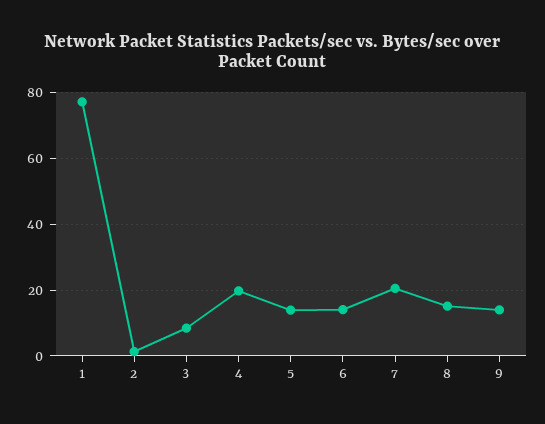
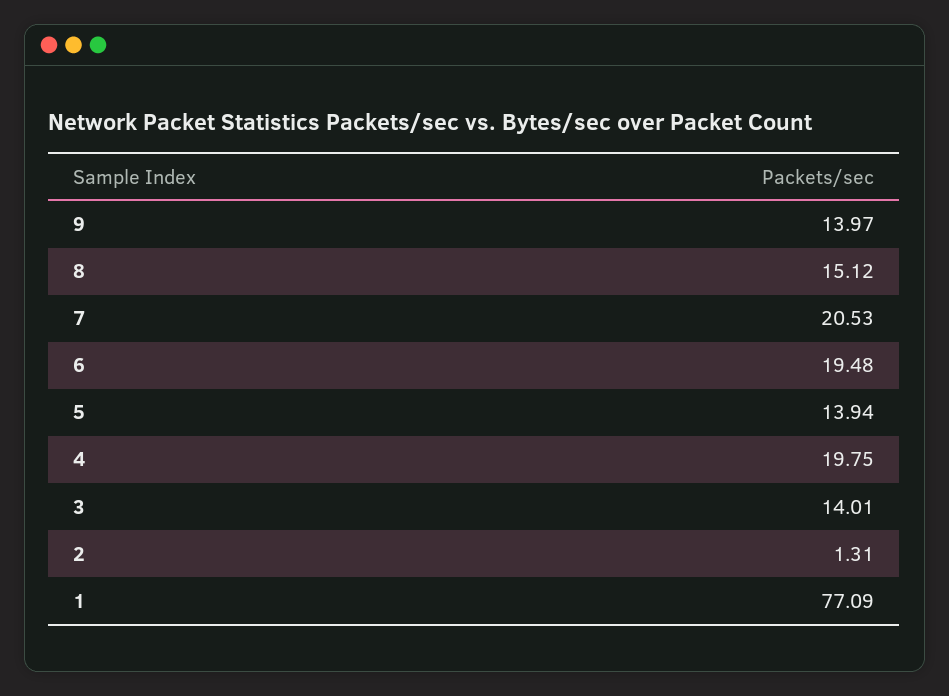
3: 8 -> 14.01
6: 14 -> 19.48

